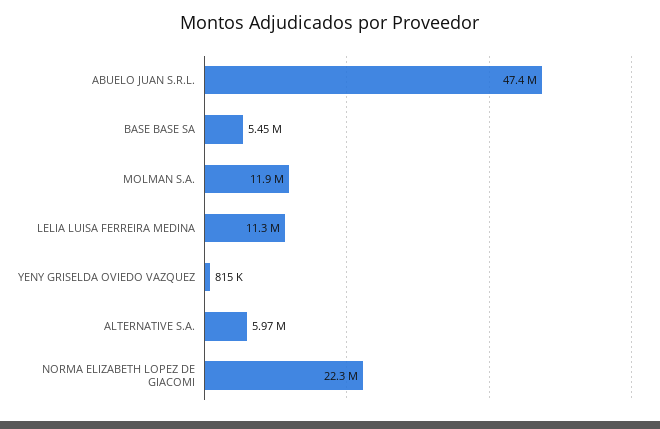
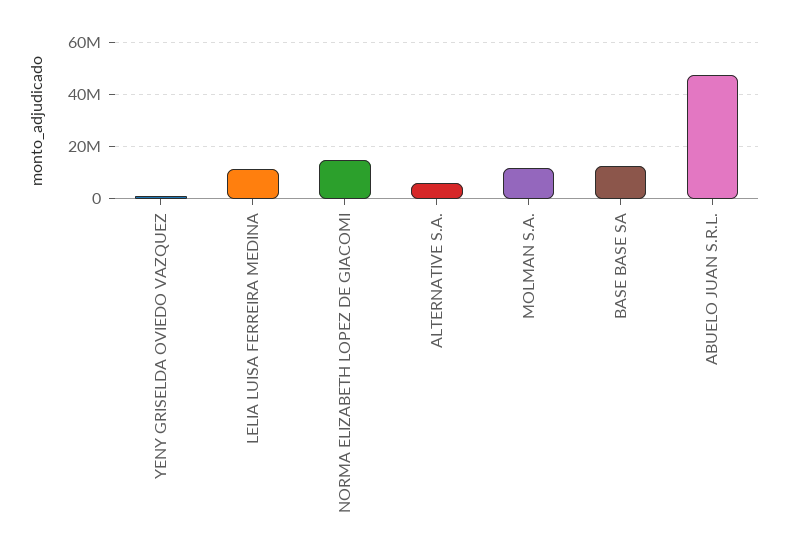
BASE BASE SA: 5450000 -> 12500000
NORMA ELIZABETH LOPEZ DE GIACOMI: 22300000 -> 15000000

